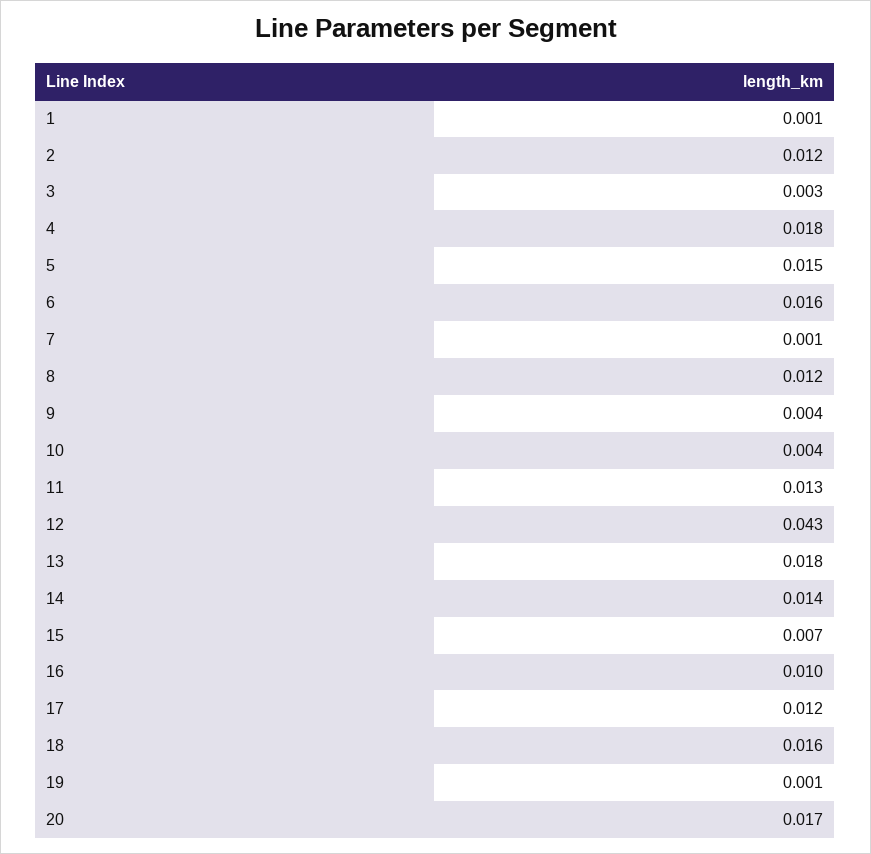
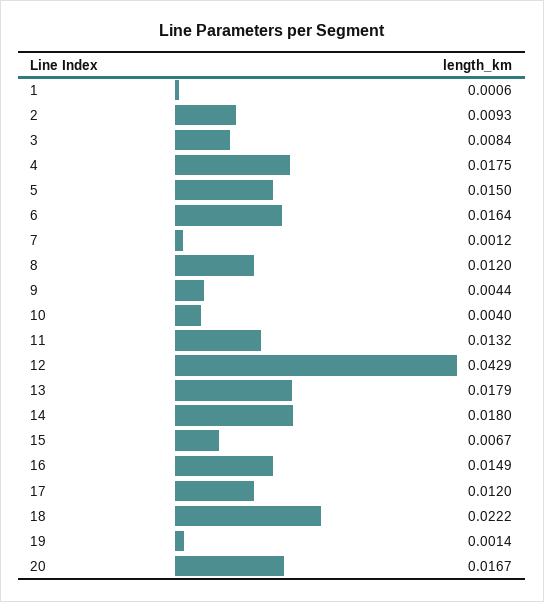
2: 0.012 -> 0.0093
3: 0.003 -> 0.0084
14: 0.014 -> 0.018
16: 0.01 -> 0.0149
18: 0.016 -> 0.0222

